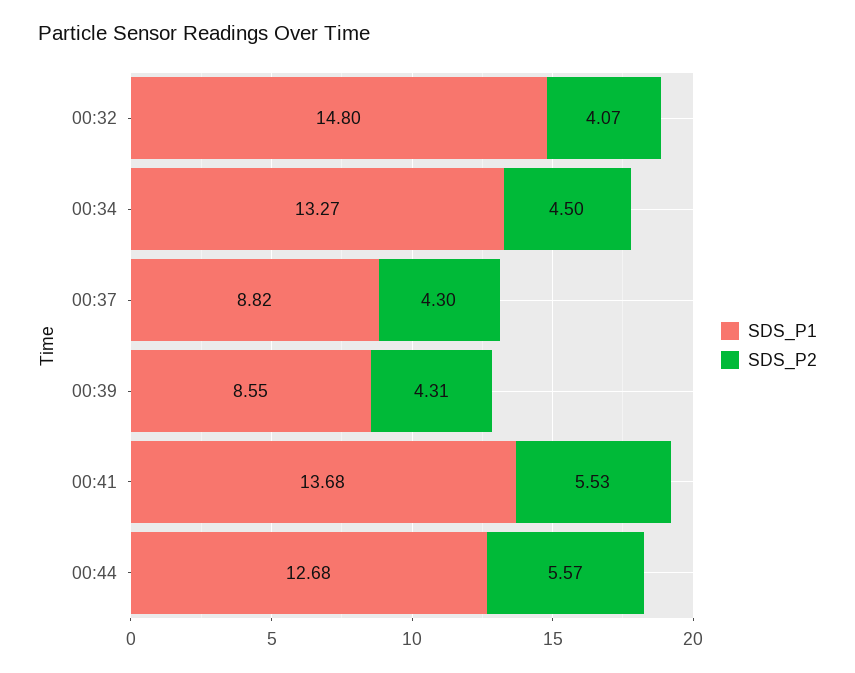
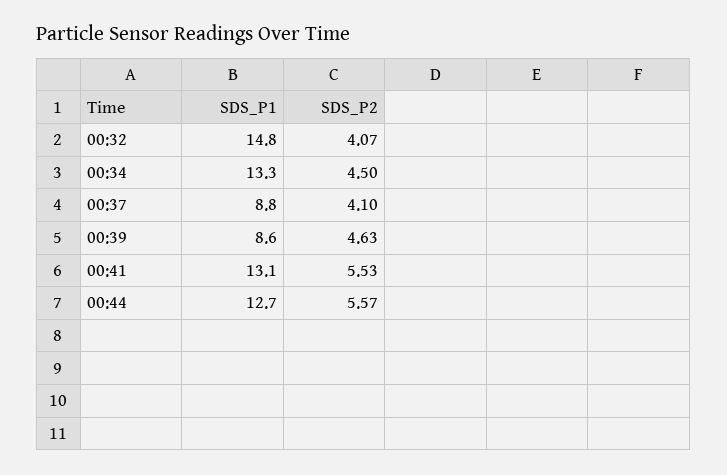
SDS_P2, 00:37: 4.3 -> 4.1
SDS_P2, 00:39: 4.31 -> 4.63
SDS_P1, 00:41: 13.68 -> 13.1

